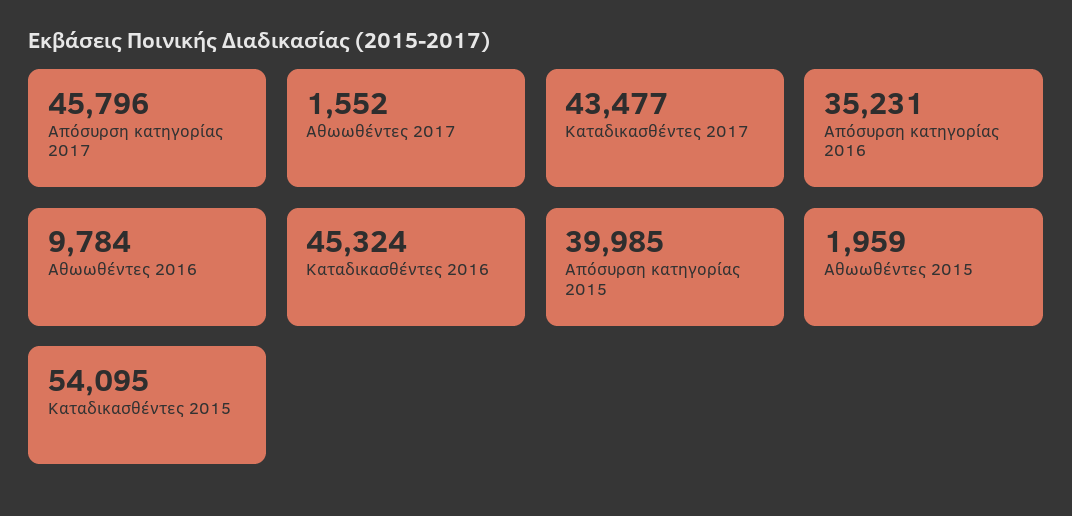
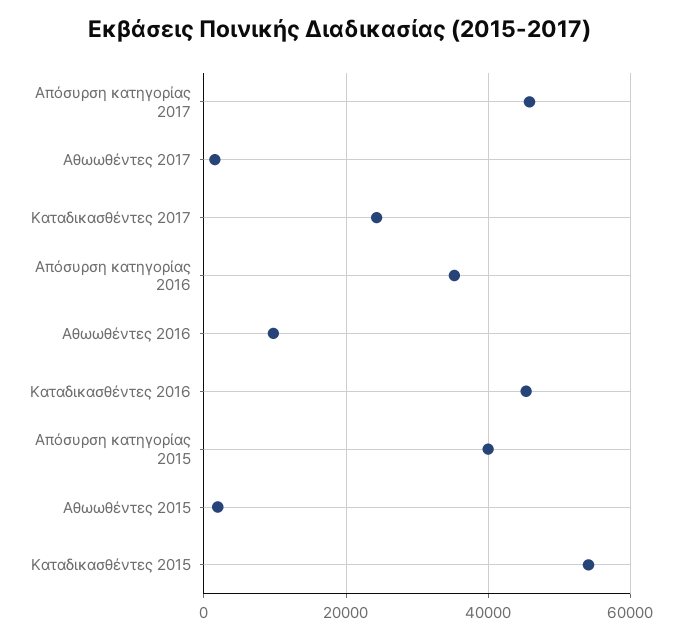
Kαταδικασθέντες 2017: 43477 -> 24000

